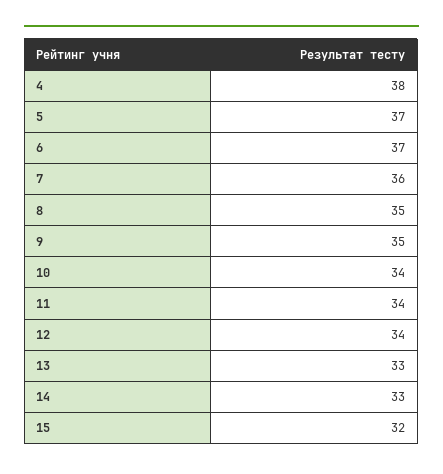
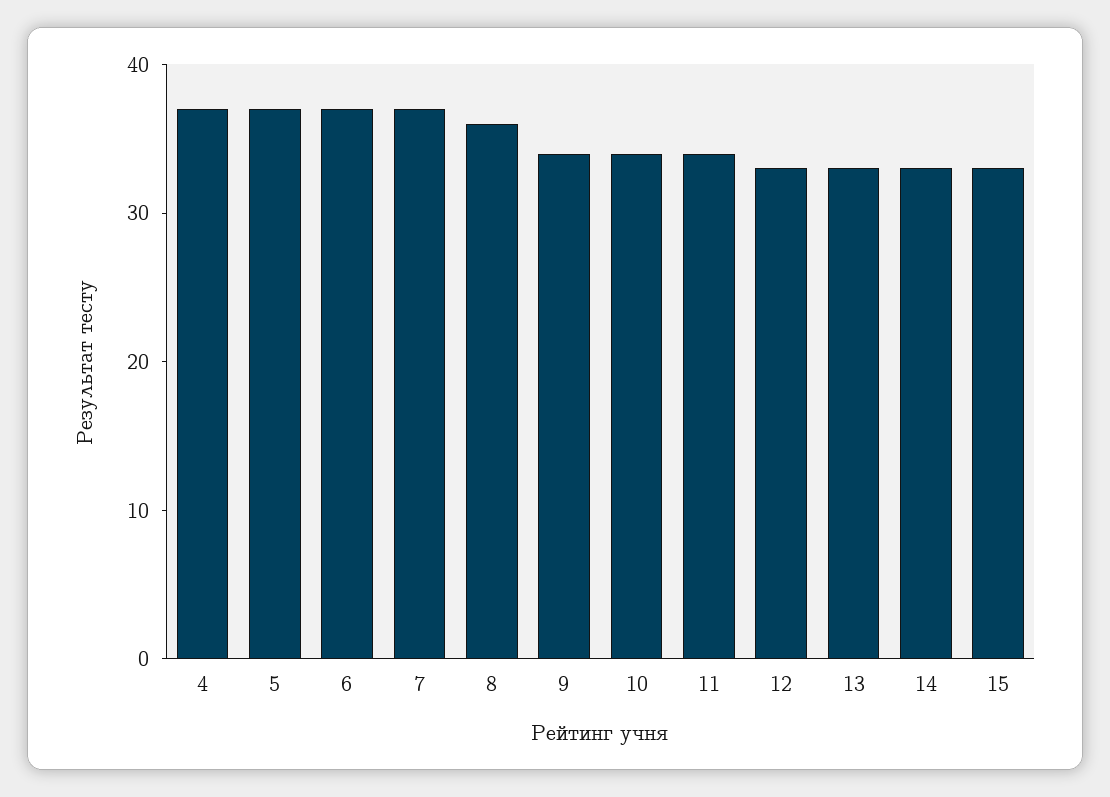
4: 38 -> 37
7: 36 -> 37
8: 35 -> 36
9: 35 -> 34
12: 34 -> 33
15: 32 -> 33

